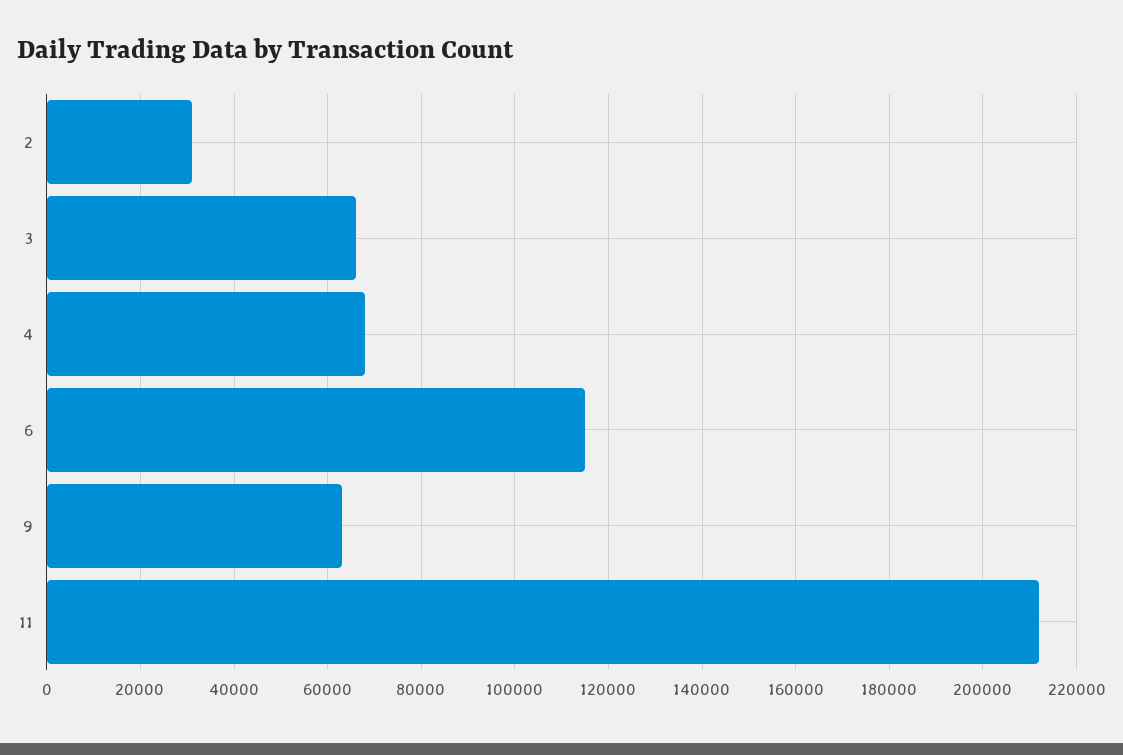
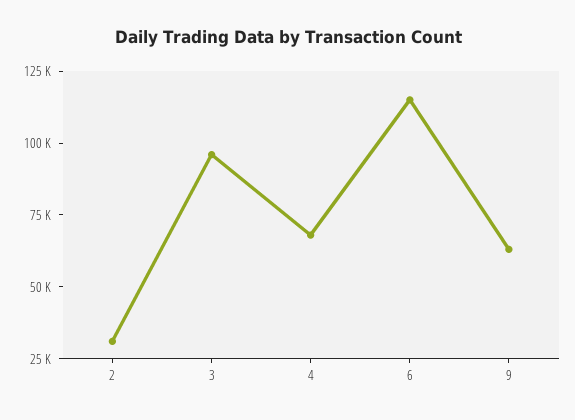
3: 66000 -> 95000
11: 212000 -> none

